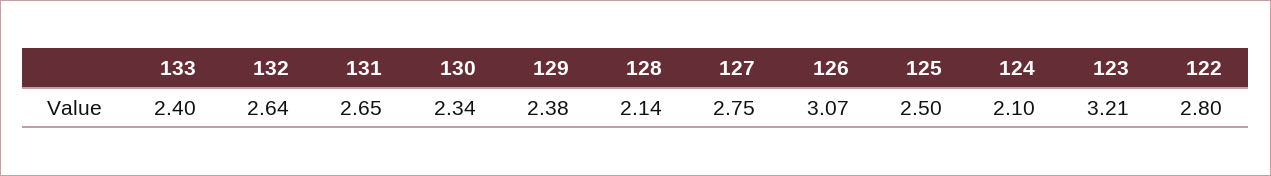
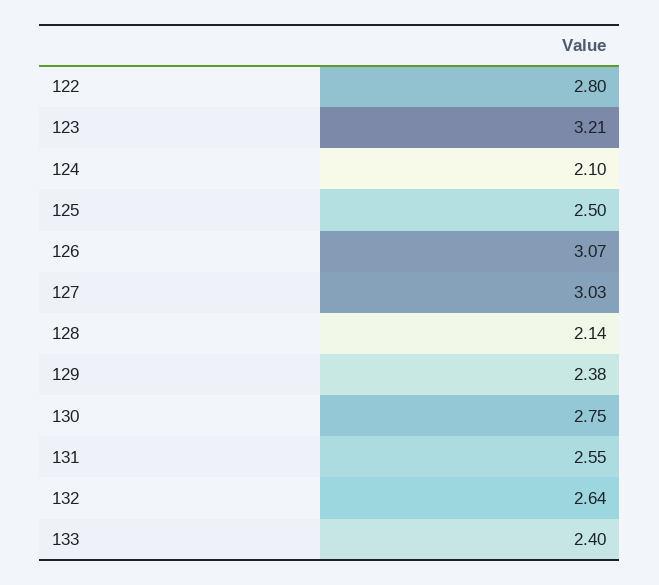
131: 2.65 -> 2.55
130: 2.34 -> 2.75
127: 2.75 -> 3.03

